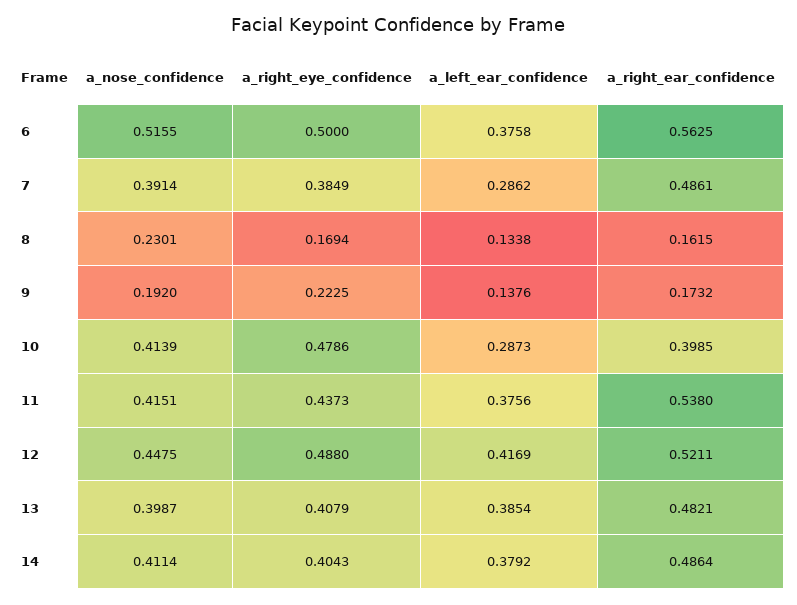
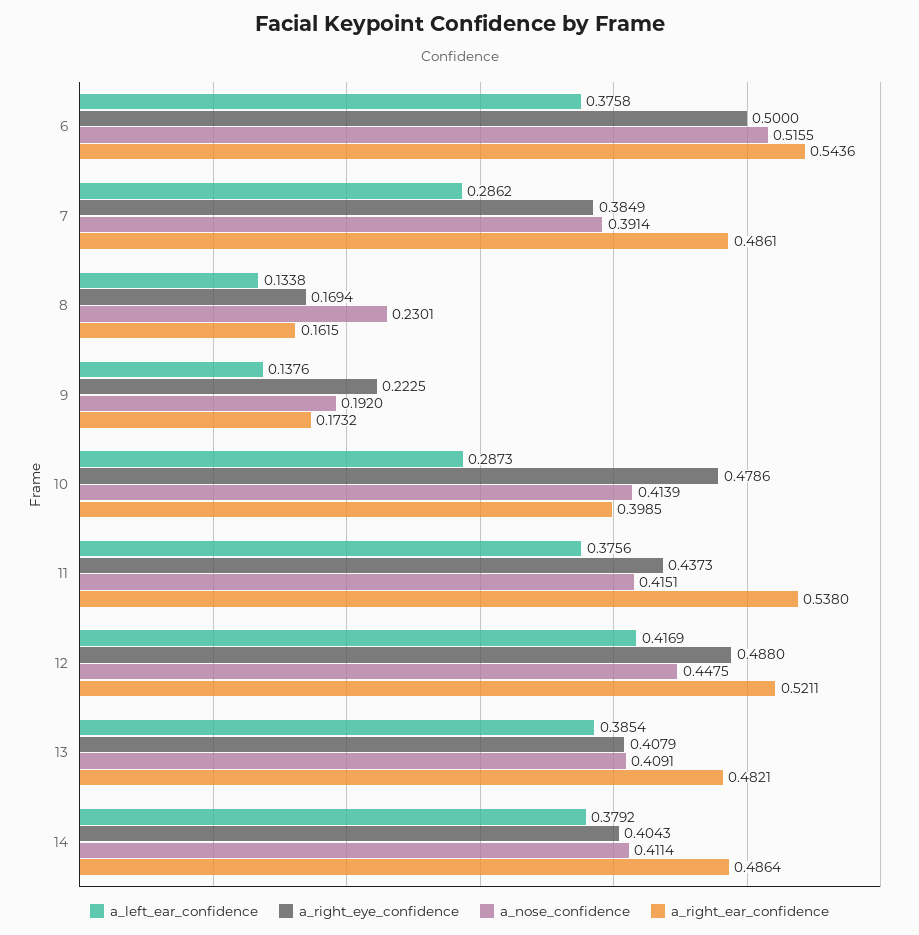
a_right_ear_confidence, 6: 0.5625 -> 0.5436
a_nose_confidence, 13: 0.3987 -> 0.4091

